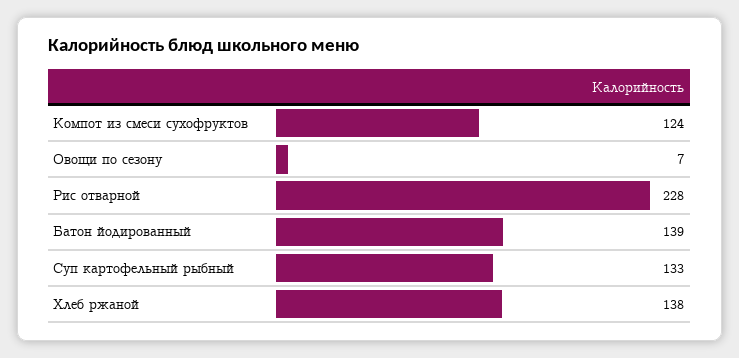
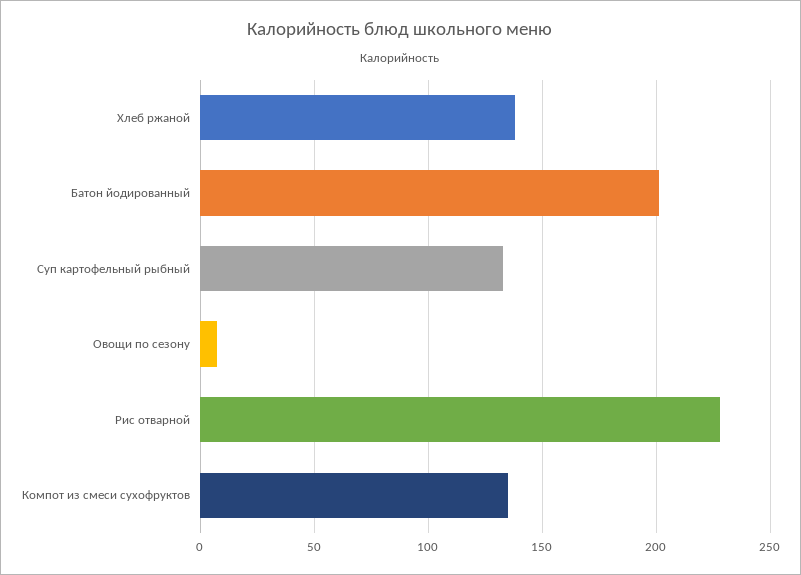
Компот из смеси сухофруктов: 124 -> 135
Батон йодированный: 139 -> 200

